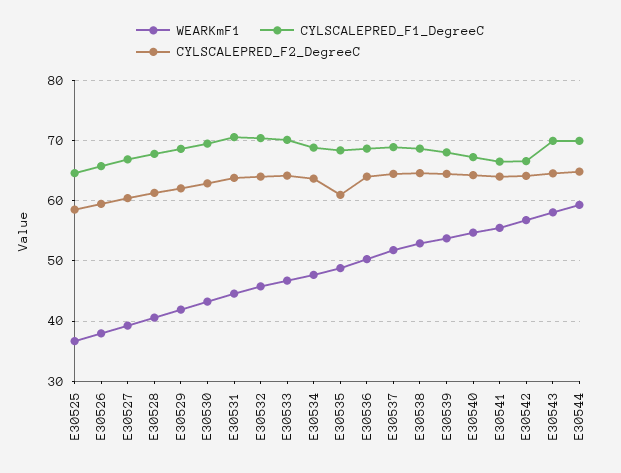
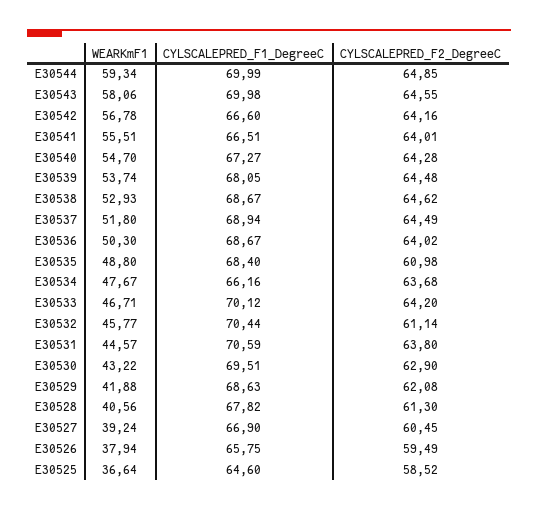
CYLSCALEPRED_F2_DegreeC, E30532: 64 -> 61.14
CYLSCALEPRED_F1_DegreeC, E30534: 69 -> 66.16

